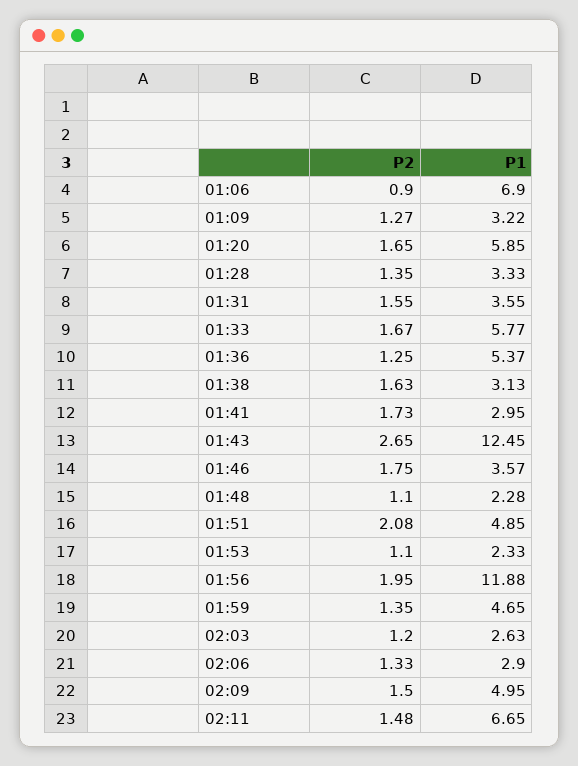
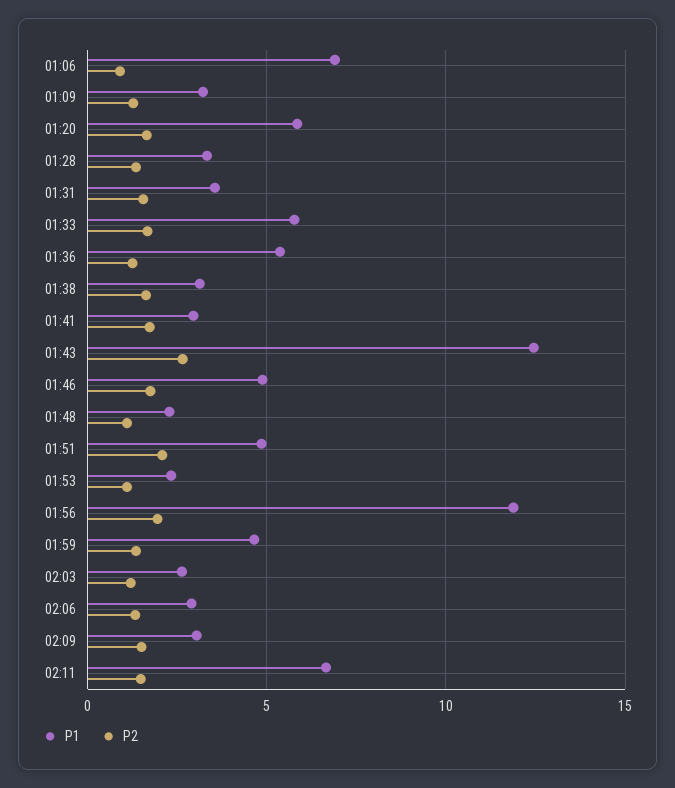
P1, 01:46: 3.57 -> 5
P1, 02:09: 4.95 -> 3

